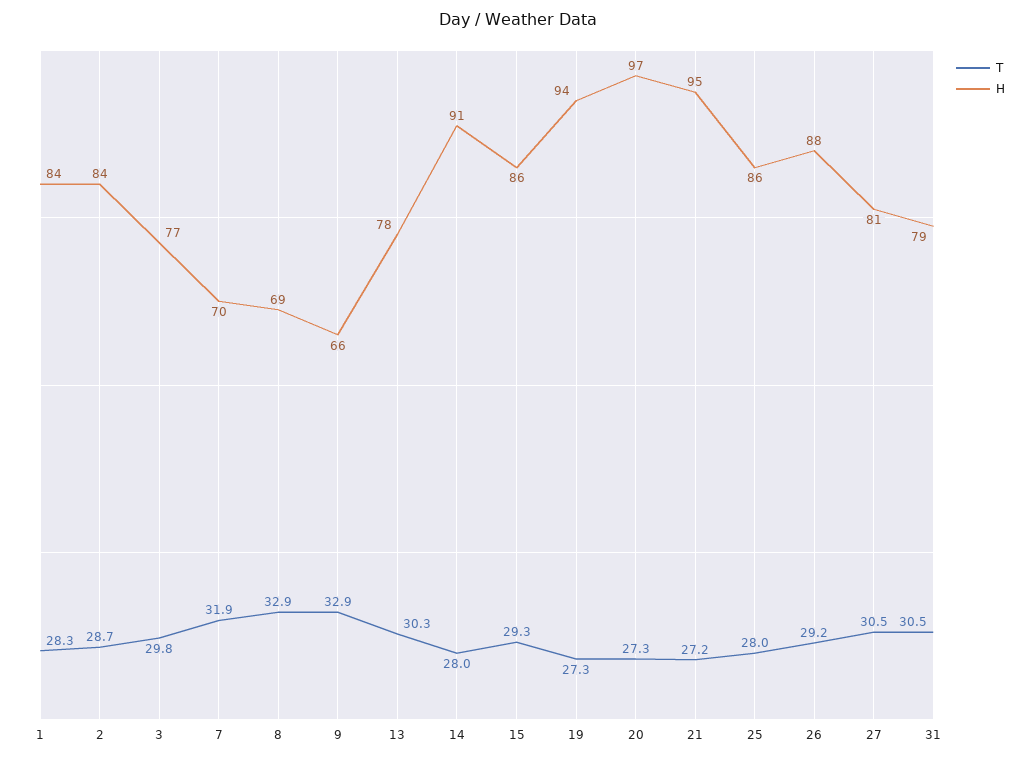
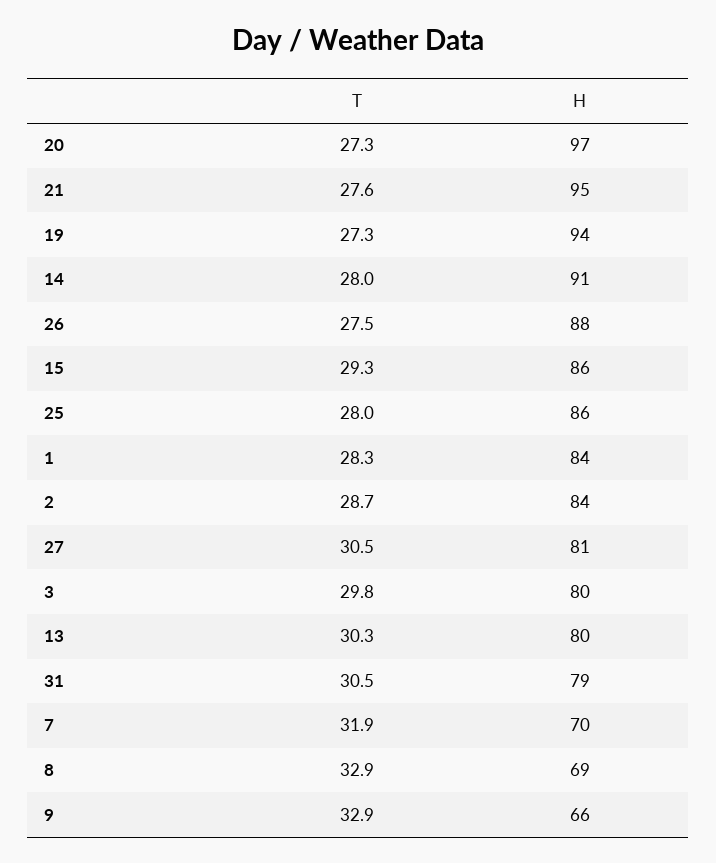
H, 3: 77 -> 80
H, 13: 78 -> 80
T, 21: 27.2 -> 27.6
T, 26: 29.2 -> 27.5

